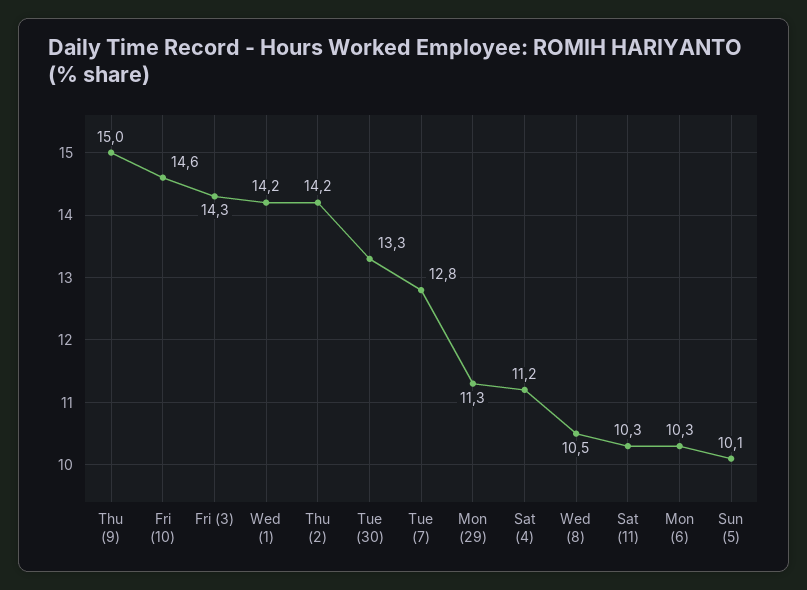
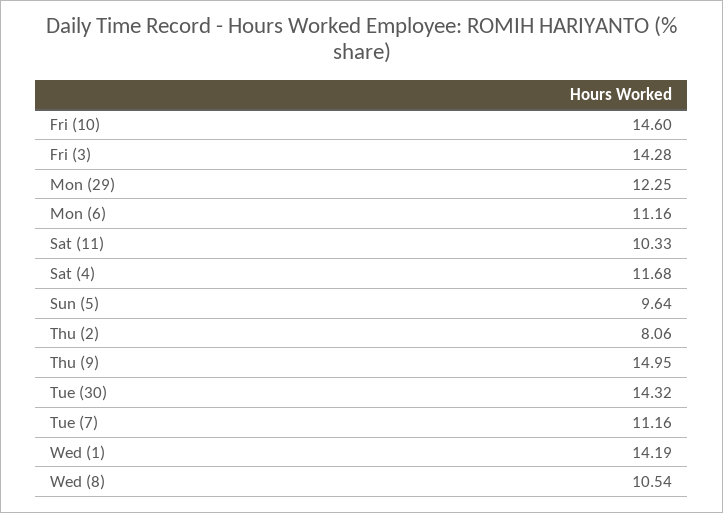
Thu (2): 14.2 -> 8.06
Tue (30): 13.3 -> 14.32
Tue (7): 12.8 -> 11.16
Mon (29): 11.3 -> 12.25
Sat (4): 11.2 -> 11.68
Mon (6): 10.3 -> 11.16
Sun (5): 10.1 -> 9.64

